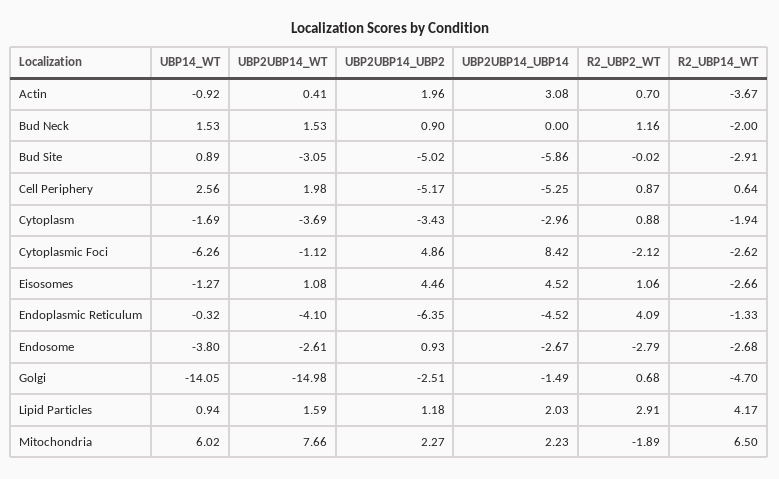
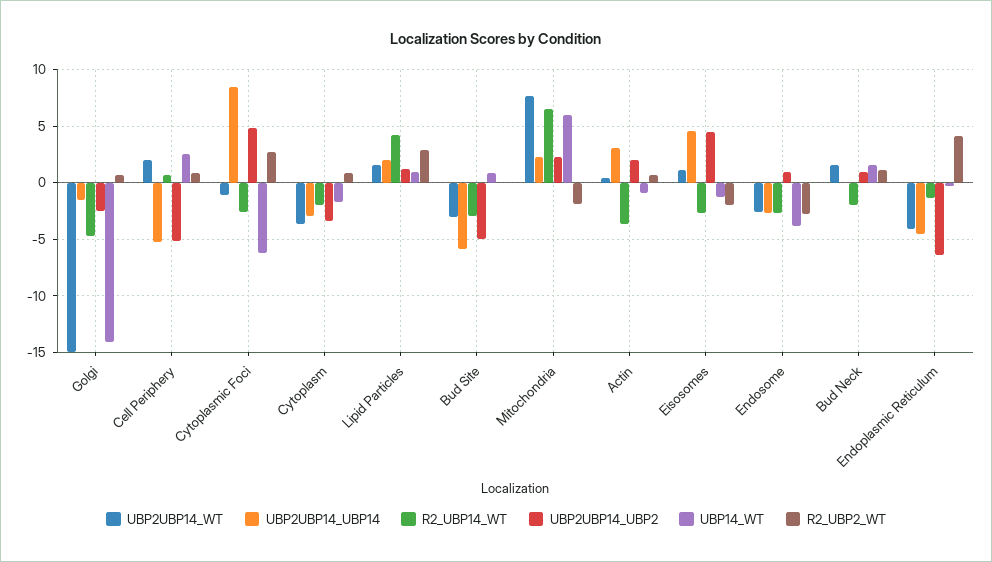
R2_UBP2_WT, Cytoplasmic Foci: -2.12 -> 3
R2_UBP2_WT, Eisosomes: 1.06 -> -2

